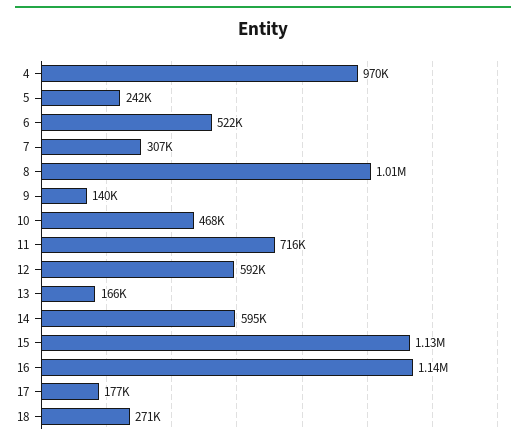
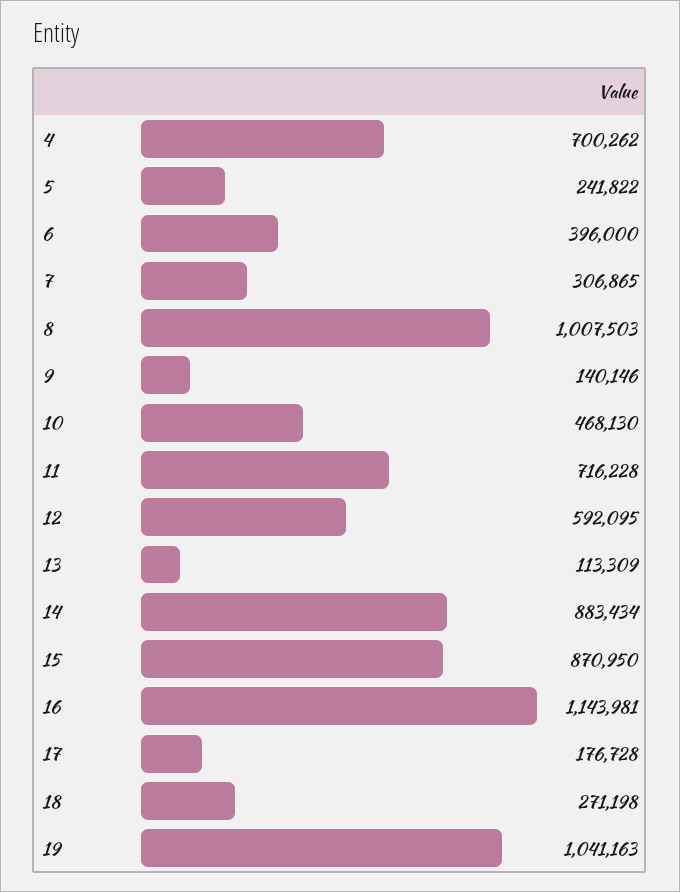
4: 970000 -> 700262
6: 522000 -> 396000
13: 166000 -> 113309
14: 595000 -> 883434
15: 1130000 -> 870950
19: none -> 1041163

